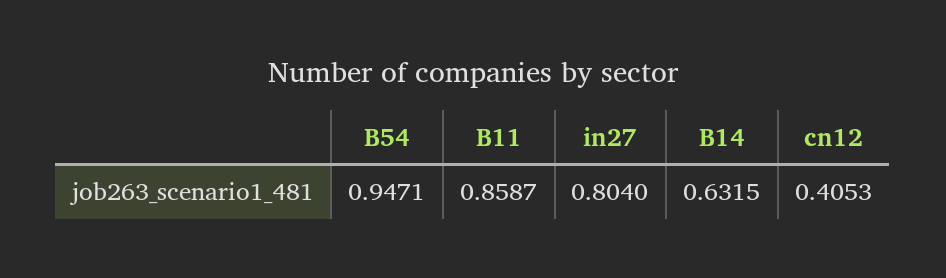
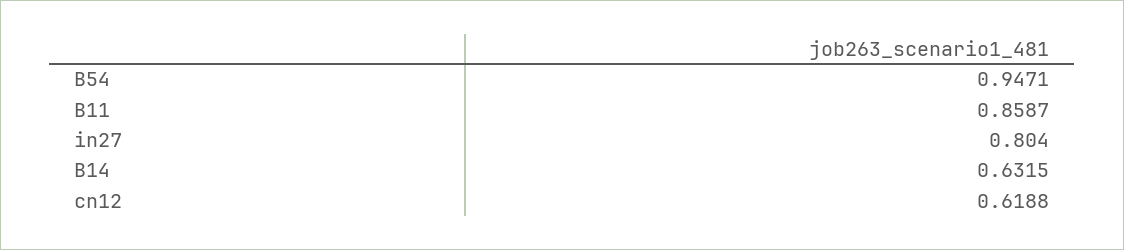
cn12: 0.4053 -> 0.6188

